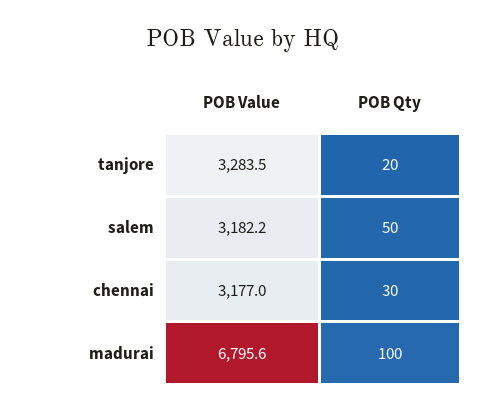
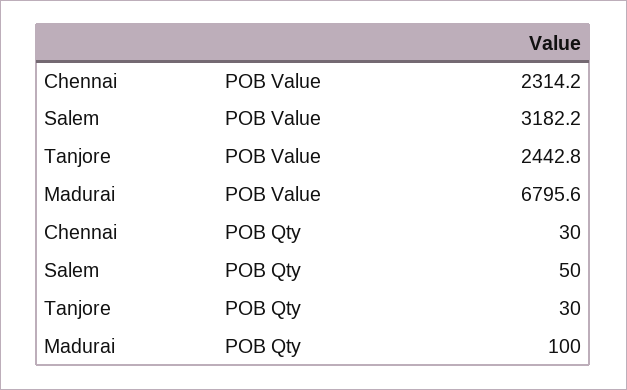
POB Value, tanjore: 3283.5 -> 2442.8
POB Qty, tanjore: 20 -> 30
POB Value, chennai: 3177 -> 2314.2

